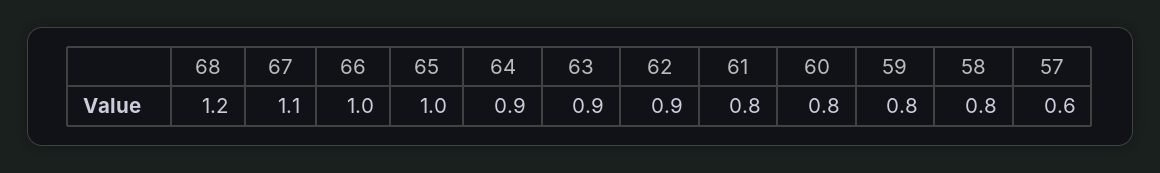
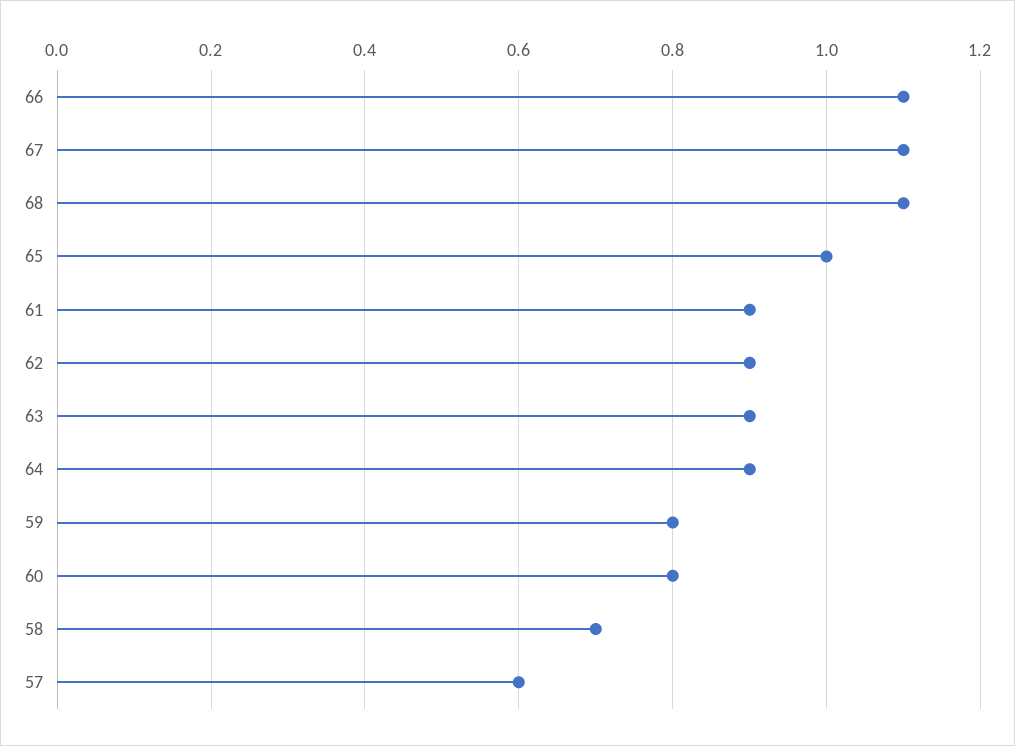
68: 1.2 -> 1.1
66: 1 -> 1.1
61: 0.8 -> 0.9
58: 0.8 -> 0.7

